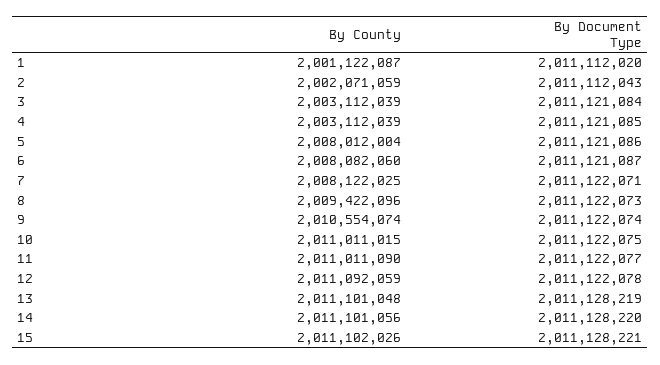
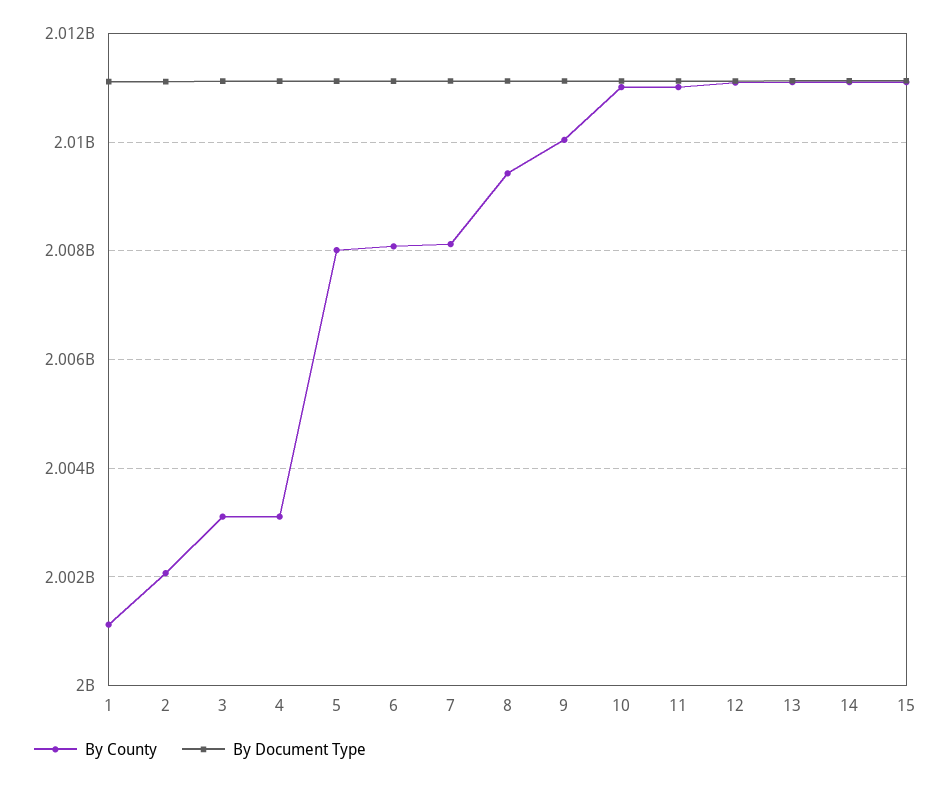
By County, 9: 2010554074 -> 2010000000

